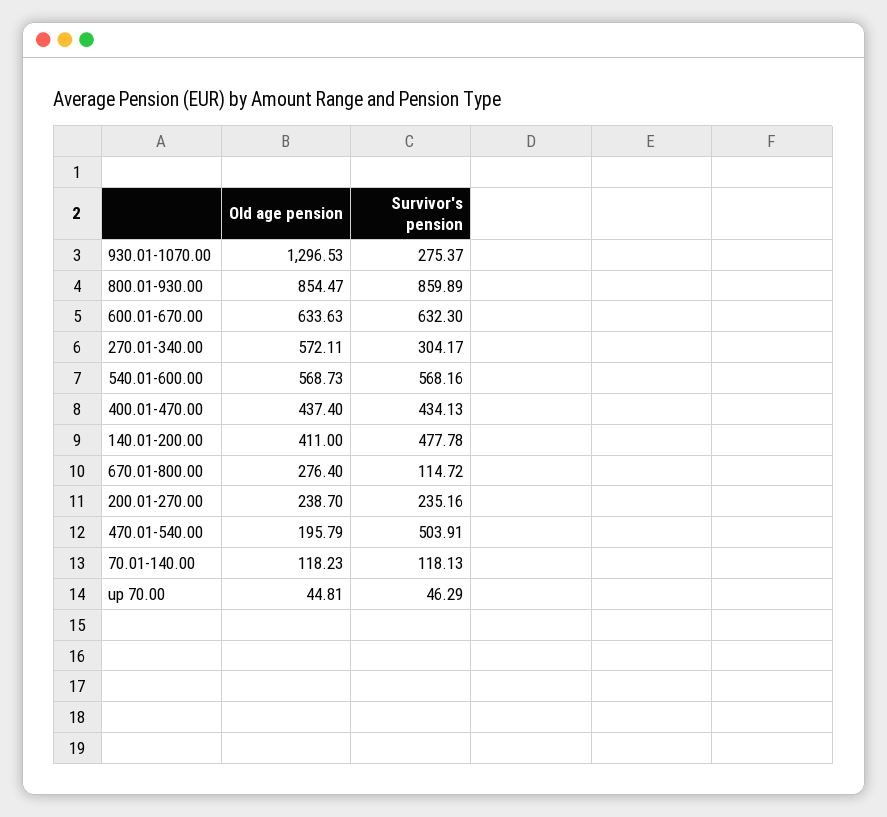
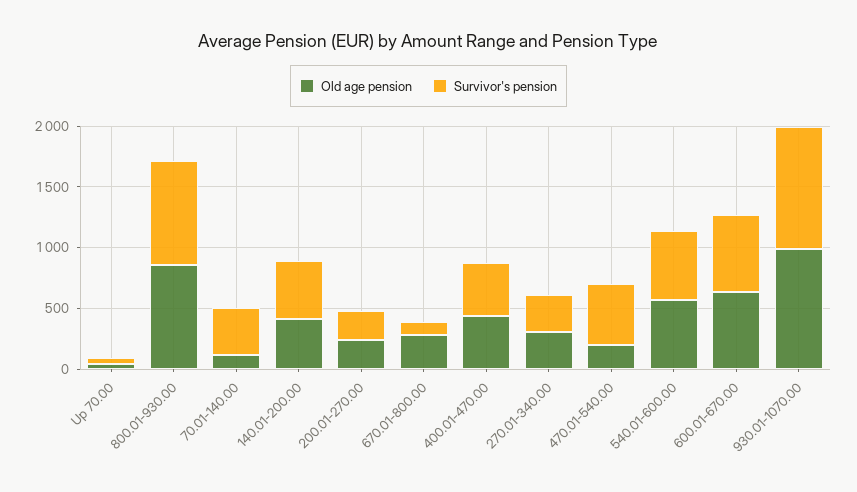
Old age pension, 930.01-1070.00: 1296.53 -> 1000
Survivor's pension, 930.01-1070.00: 275.37 -> 1000
Old age pension, 270.01-340.00: 572.11 -> 300
Survivor's pension, 70.01-140.00: 118.13 -> 400

